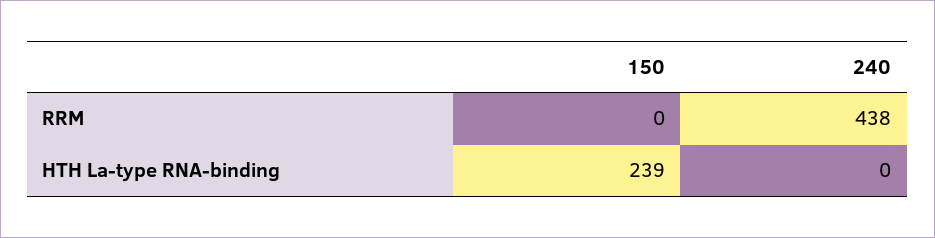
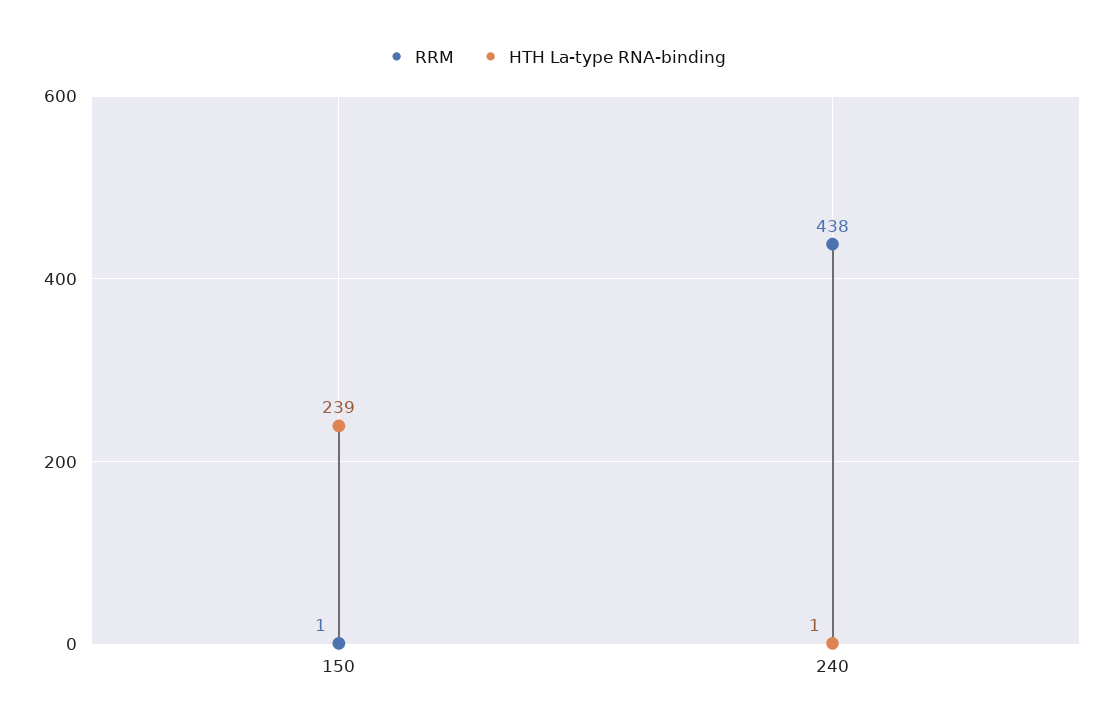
RRM, 150: 0 -> 1
HTH La-type RNA-binding, 240: 0 -> 1

